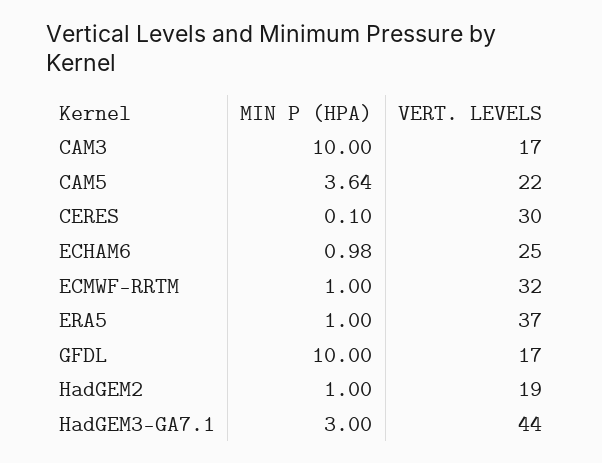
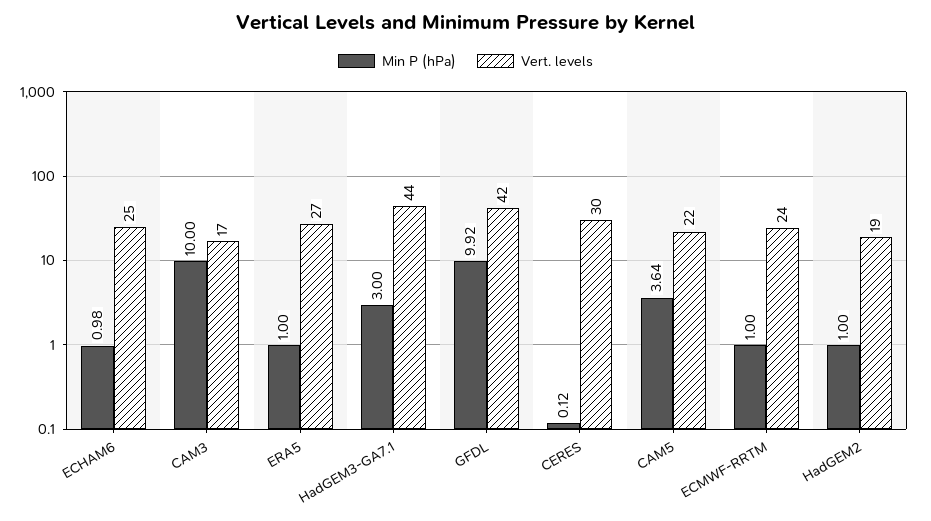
MIN P (HPA), CERES: 0.1 -> 0.12
VERT. LEVELS, ECMWF-RRTM: 32 -> 24
VERT. LEVELS, ERA5: 37 -> 27
MIN P (HPA), GFDL: 10 -> 9.92
VERT. LEVELS, GFDL: 17 -> 42

